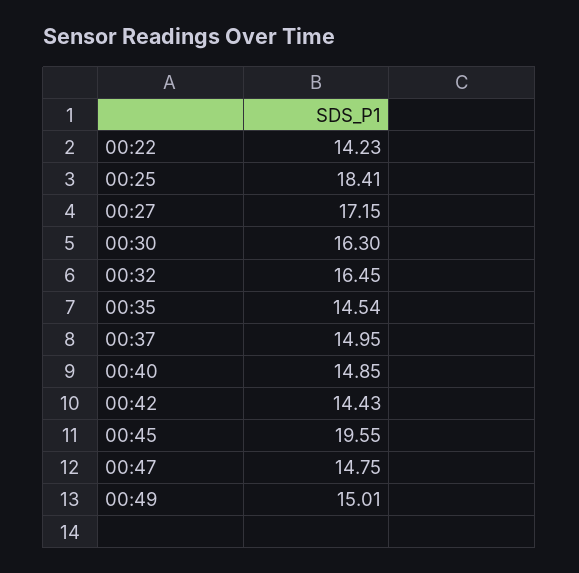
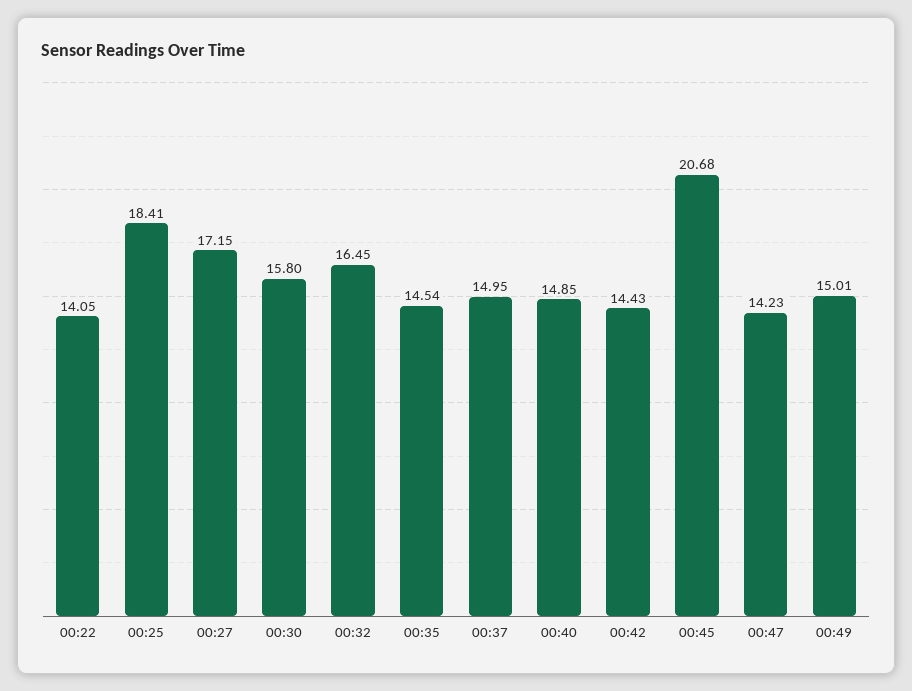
00:22: 14.23 -> 14.05
00:30: 16.3 -> 15.8
00:45: 19.55 -> 20.68
00:47: 14.75 -> 14.23

